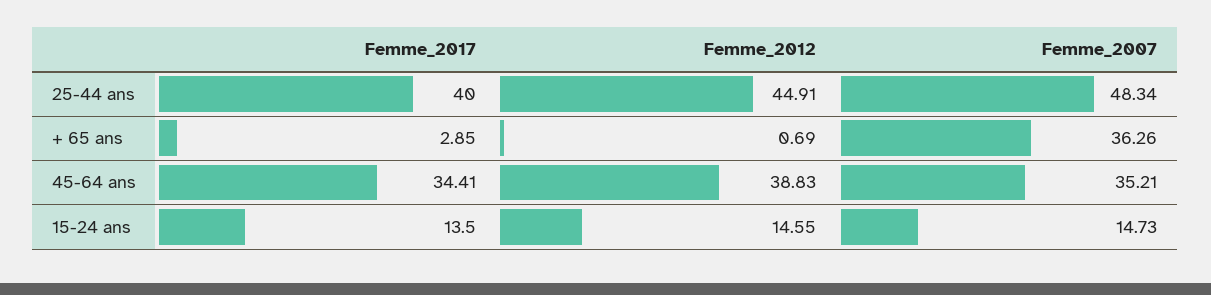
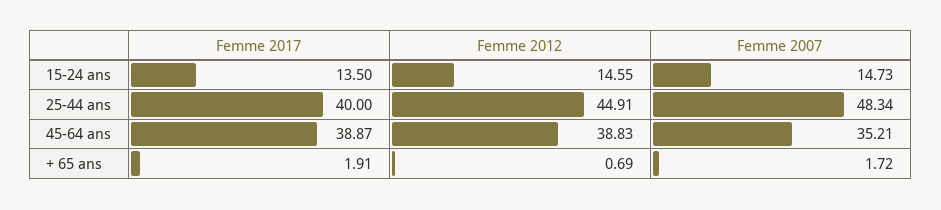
Femme_2017, + 65 ans: 2.85 -> 1.91
Femme_2007, + 65 ans: 36.26 -> 1.72
Femme_2017, 45-64 ans: 34.41 -> 38.87

